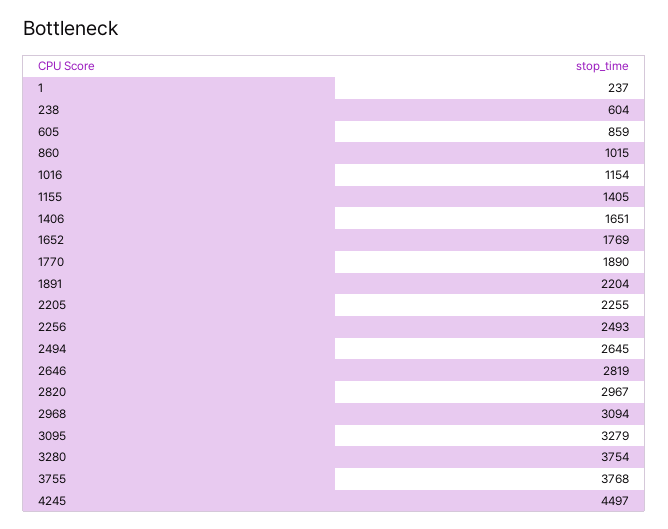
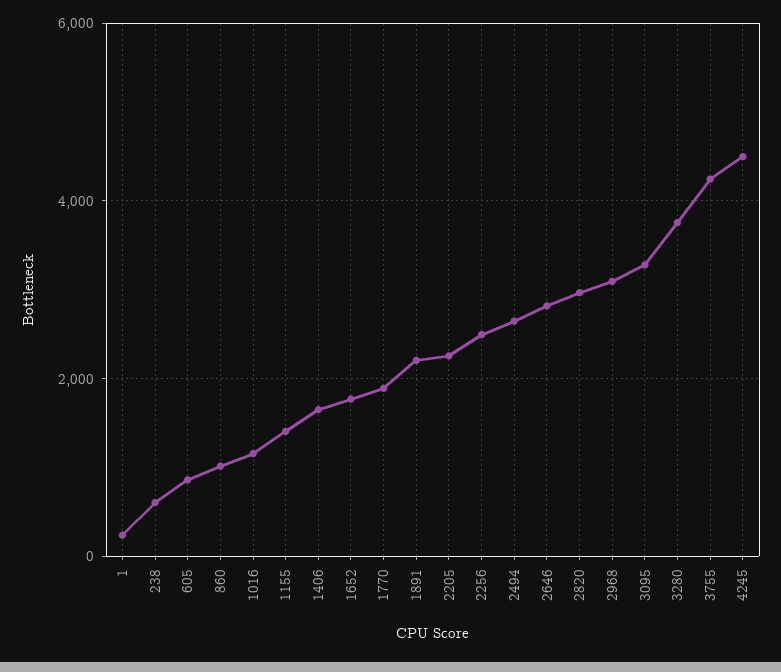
3755: 3768 -> 4200

